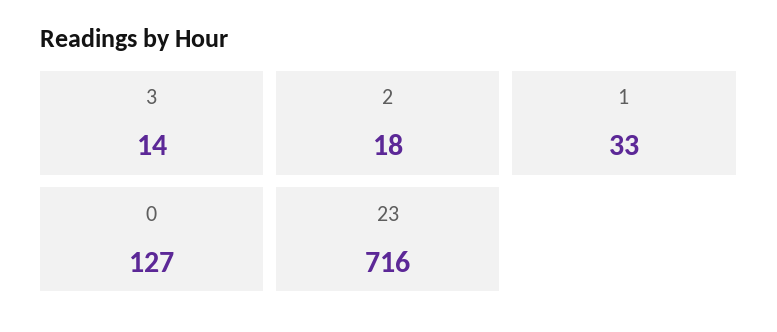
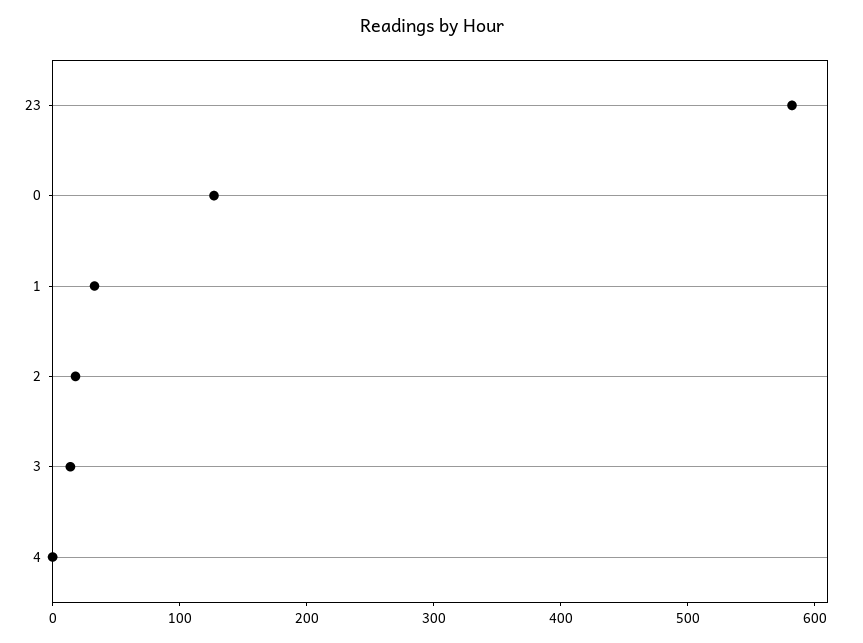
23: 716 -> 580
4: none -> 0

